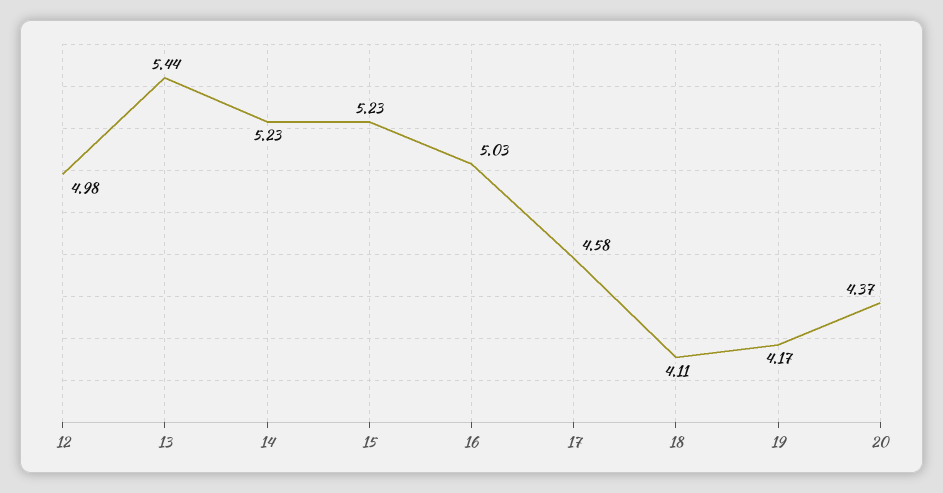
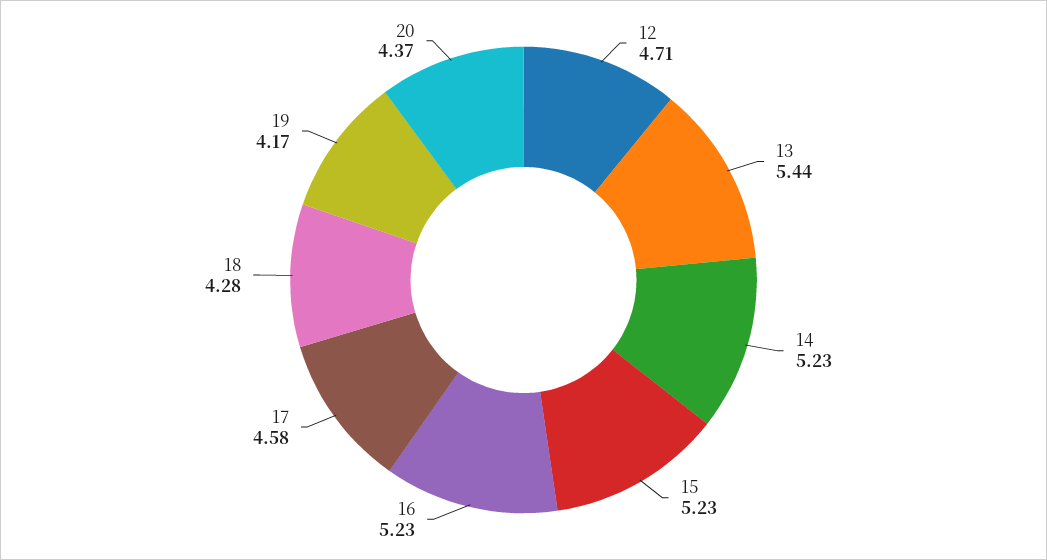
12: 4.98 -> 4.71
16: 5.03 -> 5.23
18: 4.11 -> 4.28

